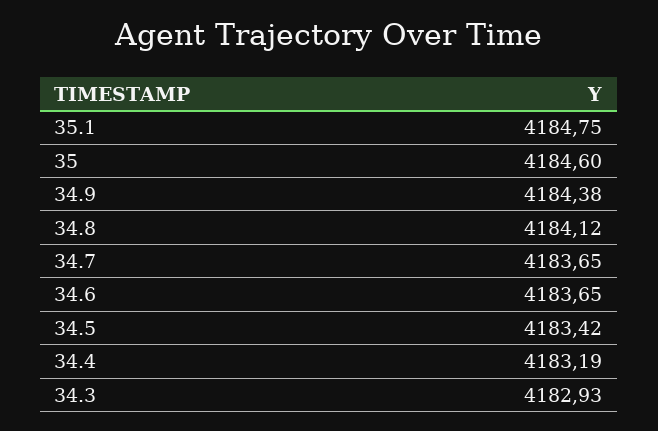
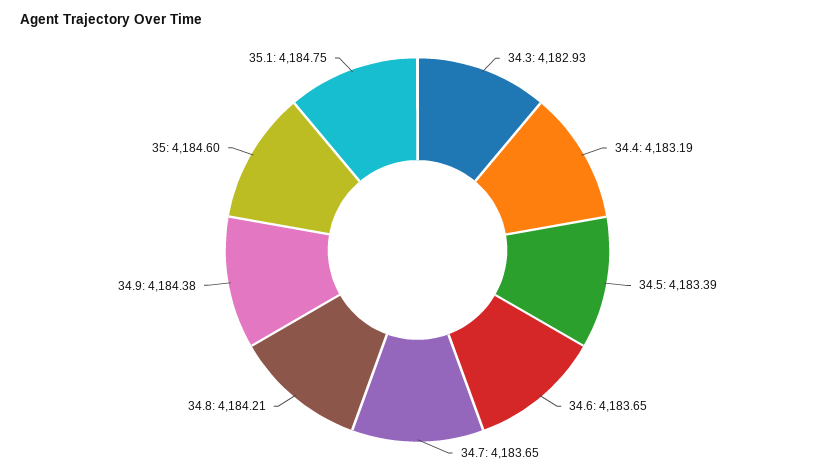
34.8: 4184.12 -> 4184.21
34.5: 4183.42 -> 4183.39

